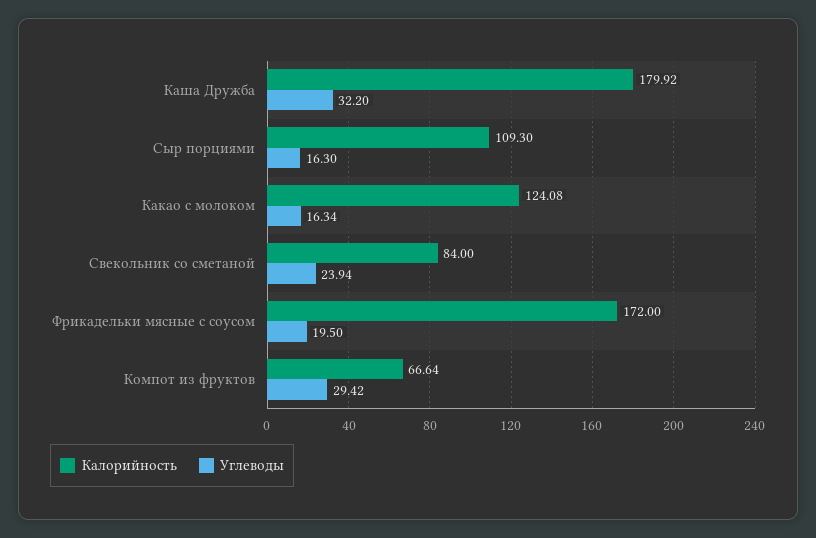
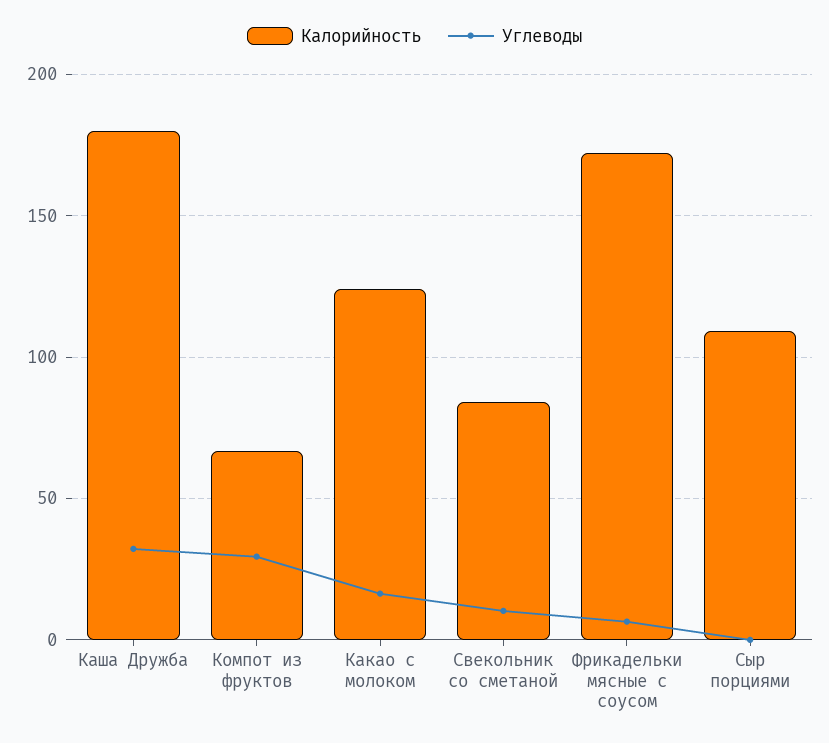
Углеводы, Сыр порциями: 16.3 -> 0
Углеводы, Свекольник со сметаной: 23.94 -> 10
Углеводы, Фрикадельки мясные с соусом: 19.5 -> 5

